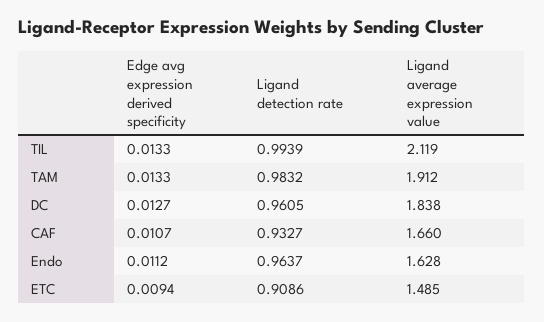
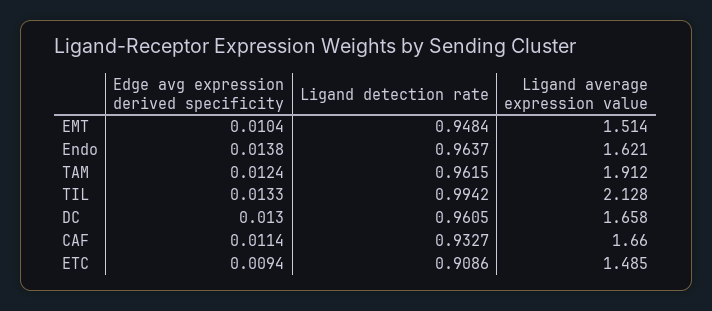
Ligand detection rate, TIL: 0.9939 -> 0.9942
Ligand average expression value, TIL: 2.119 -> 2.128
Edge avg expression derived specificity, TAM: 0.0133 -> 0.0124
Ligand detection rate, TAM: 0.9832 -> 0.9615
Edge avg expression derived specificity, DC: 0.0127 -> 0.013
Ligand average expression value, DC: 1.838 -> 1.658
Edge avg expression derived specificity, CAF: 0.0107 -> 0.0114
Edge avg expression derived specificity, Endo: 0.0112 -> 0.0138
Ligand average expression value, Endo: 1.628 -> 1.621
Edge avg expression derived specificity, EMT: none -> 0.0104
Ligand detection rate, EMT: none -> 0.9484
Ligand average expression value, EMT: none -> 1.514

